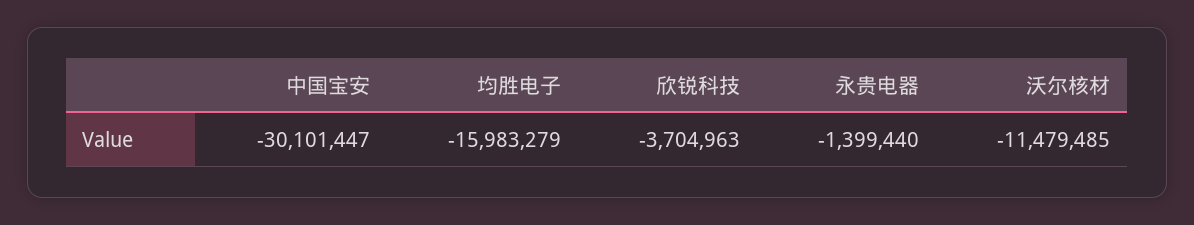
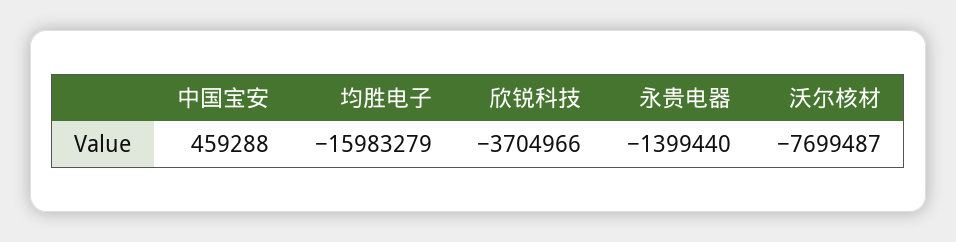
中国宝安: -30101447 -> 459288
欣锐科技: -3704963 -> -3704966
沃尔核材: -11479485 -> -7699487

